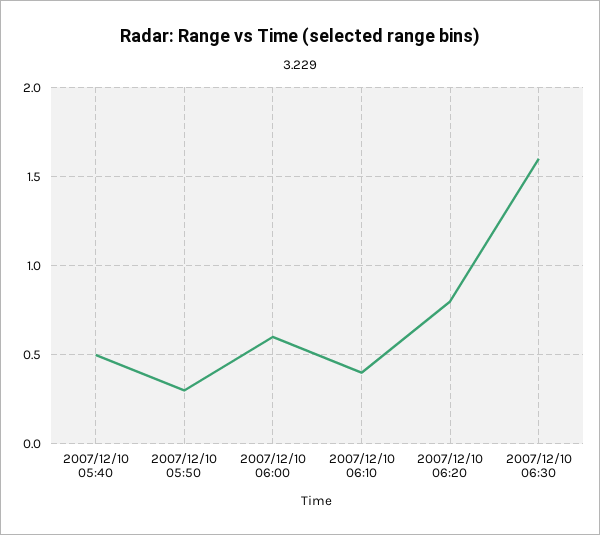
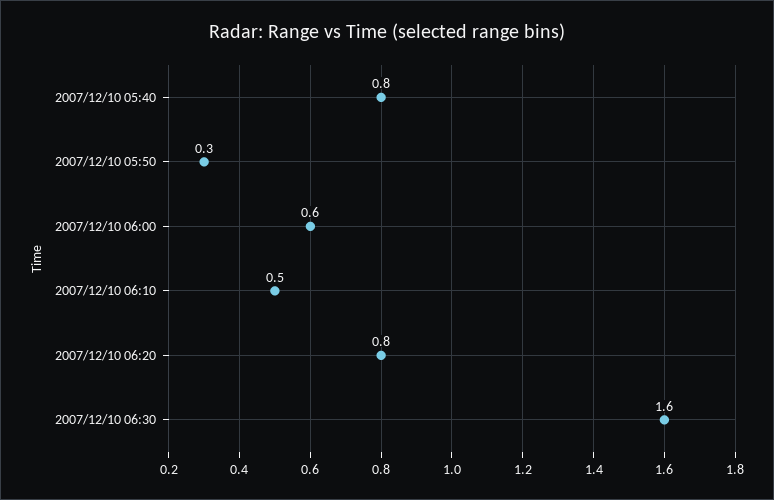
2007/12/10 05:40: 0.5 -> 0.8
2007/12/10 06:10: 0.4 -> 0.5

